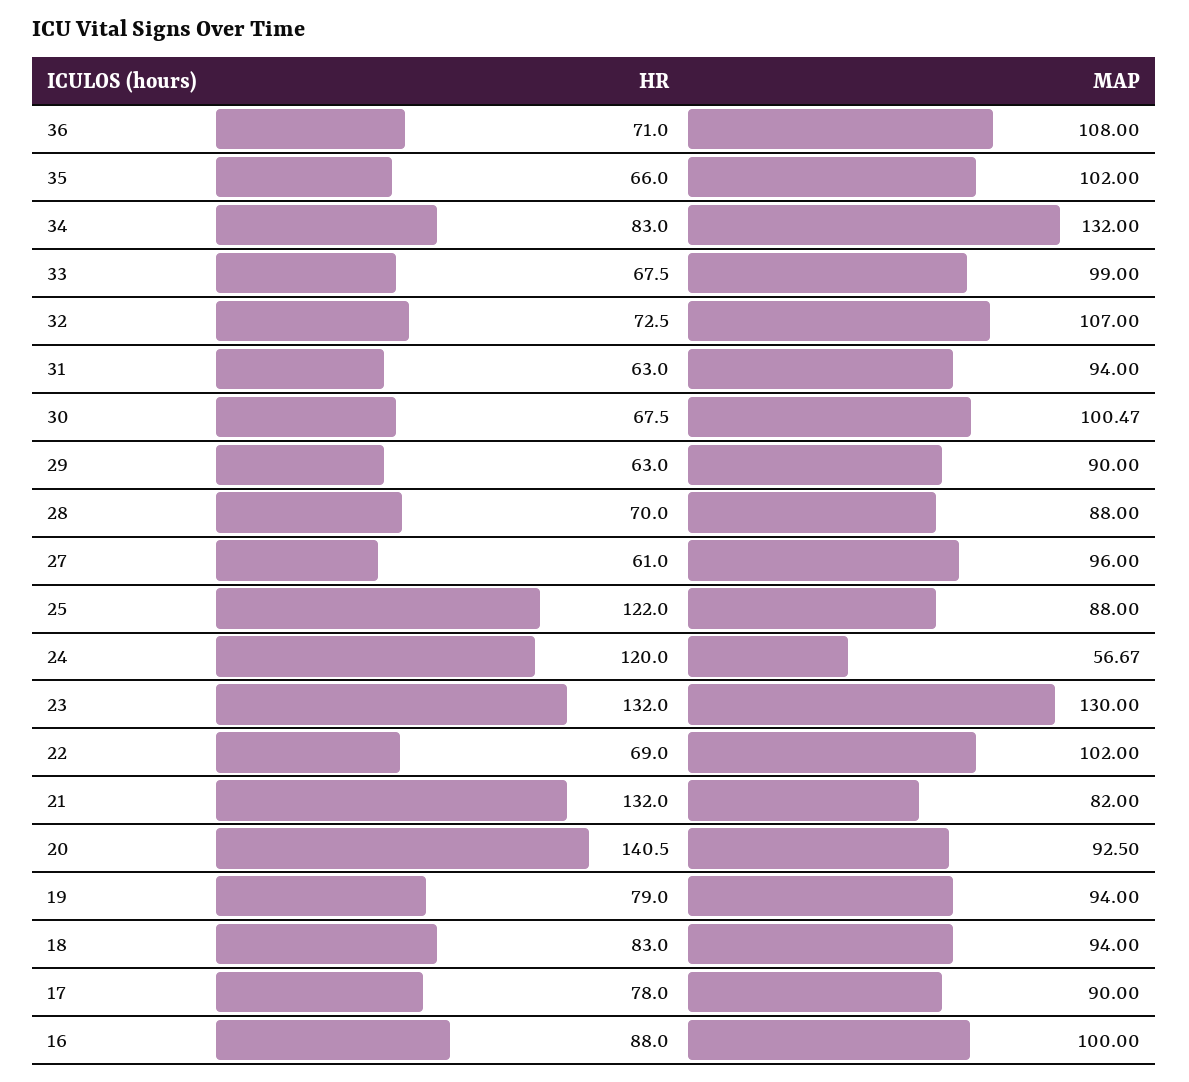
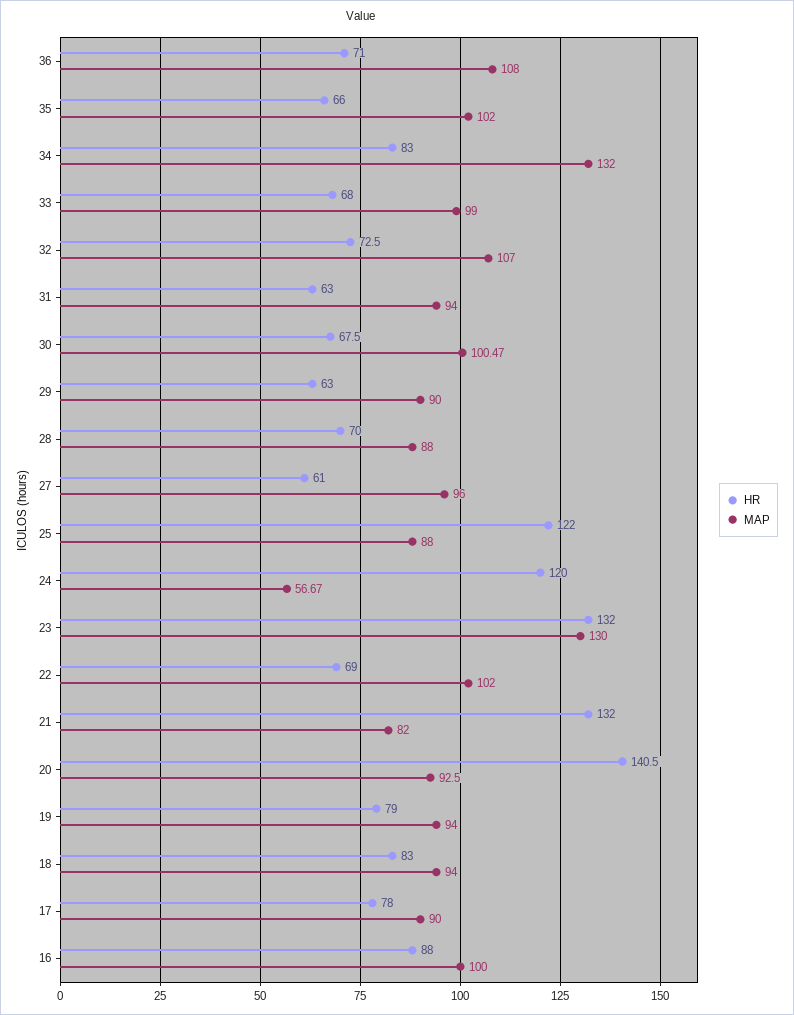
HR, 33: 67.5 -> 68

